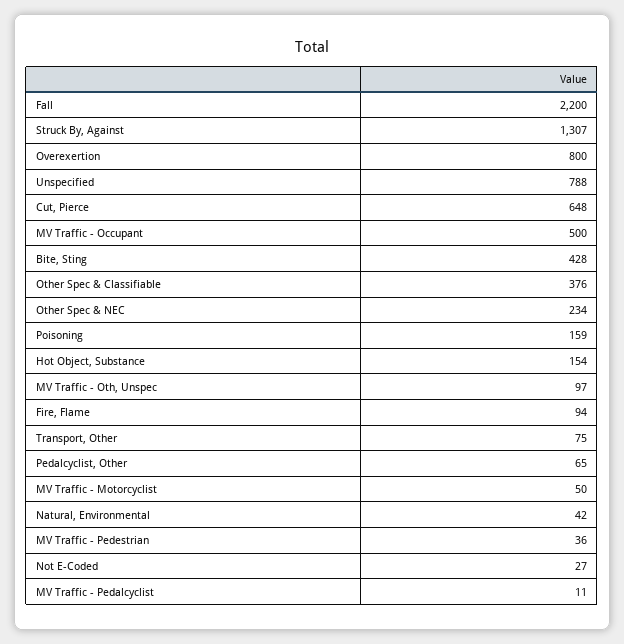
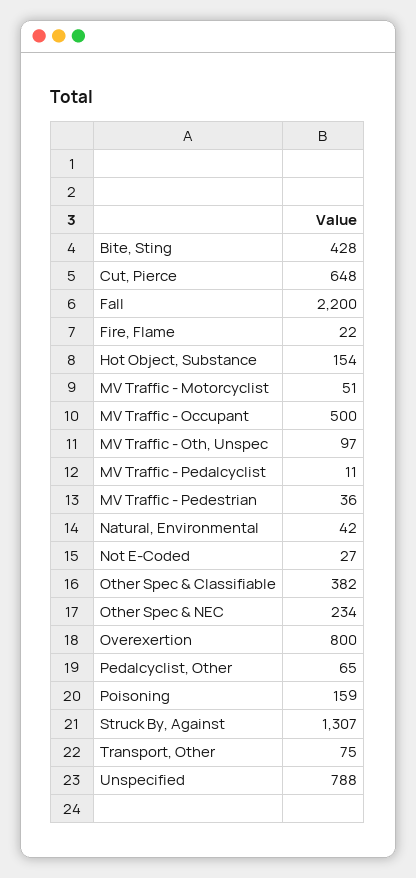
Other Spec & Classifiable: 376 -> 382
Fire, Flame: 94 -> 22
MV Traffic - Motorcyclist: 50 -> 51

